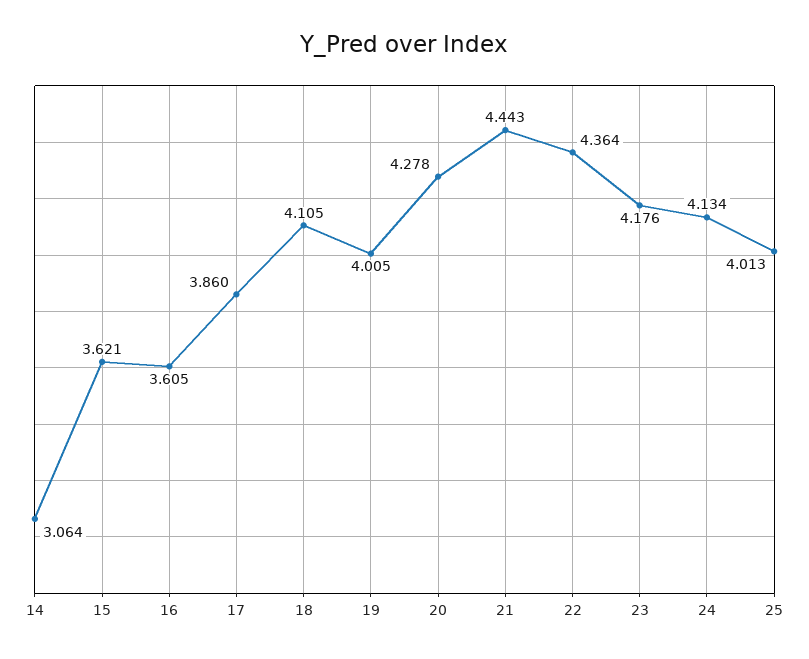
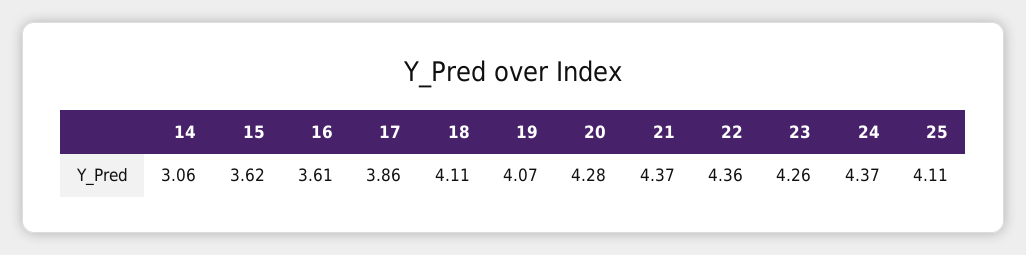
19: 4.005 -> 4.07
21: 4.443 -> 4.37
23: 4.176 -> 4.26
24: 4.134 -> 4.37
25: 4.013 -> 4.11

